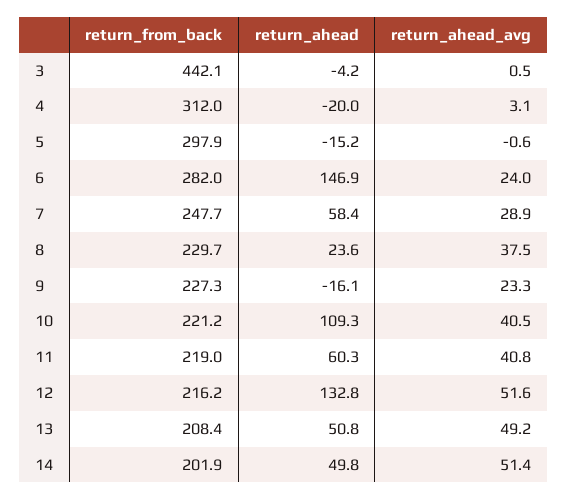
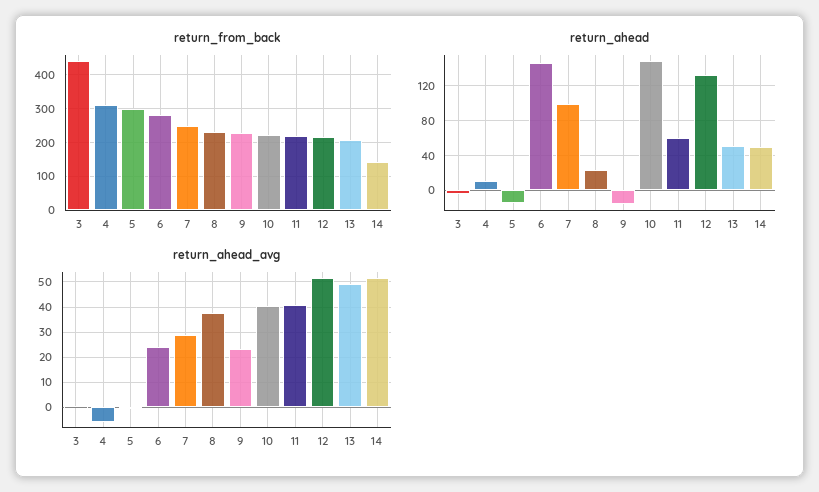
return_ahead, 4: -20 -> 10
return_ahead_avg, 4: 3.1 -> -5
return_ahead, 7: 58.4 -> 100
return_ahead, 10: 109.3 -> 150
return_from_back, 14: 201.9 -> 140

